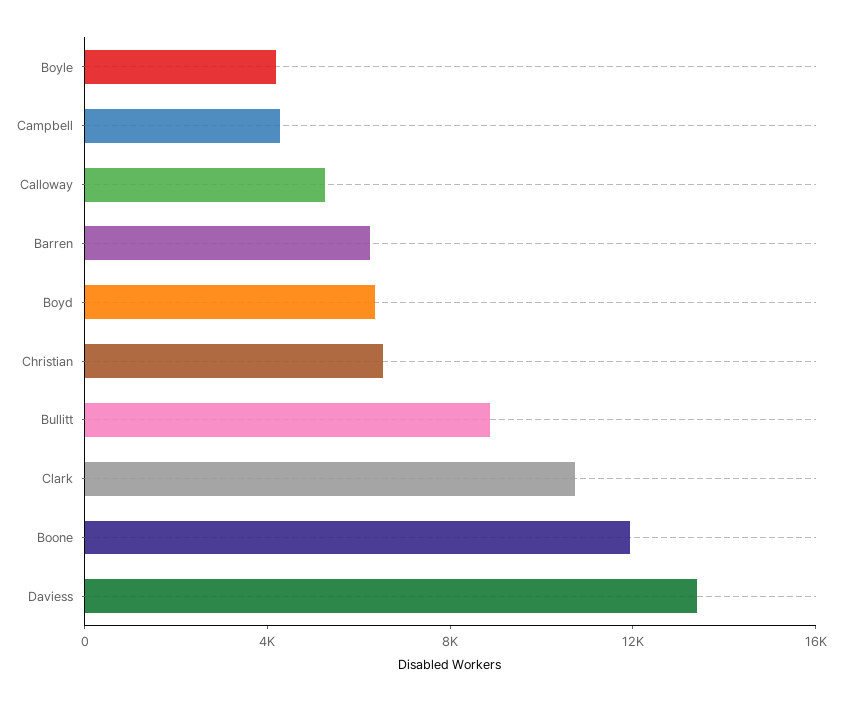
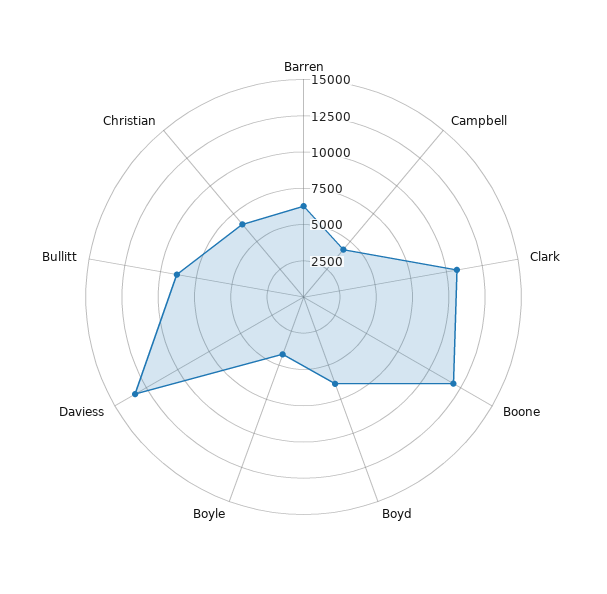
Calloway: 5000 -> none

